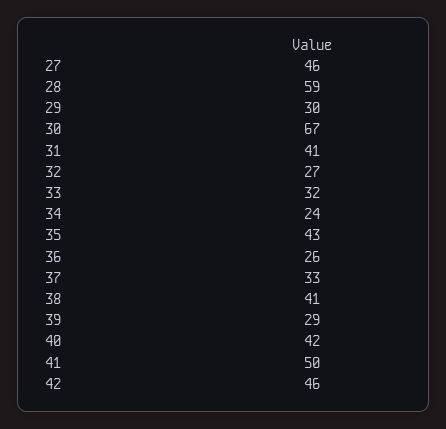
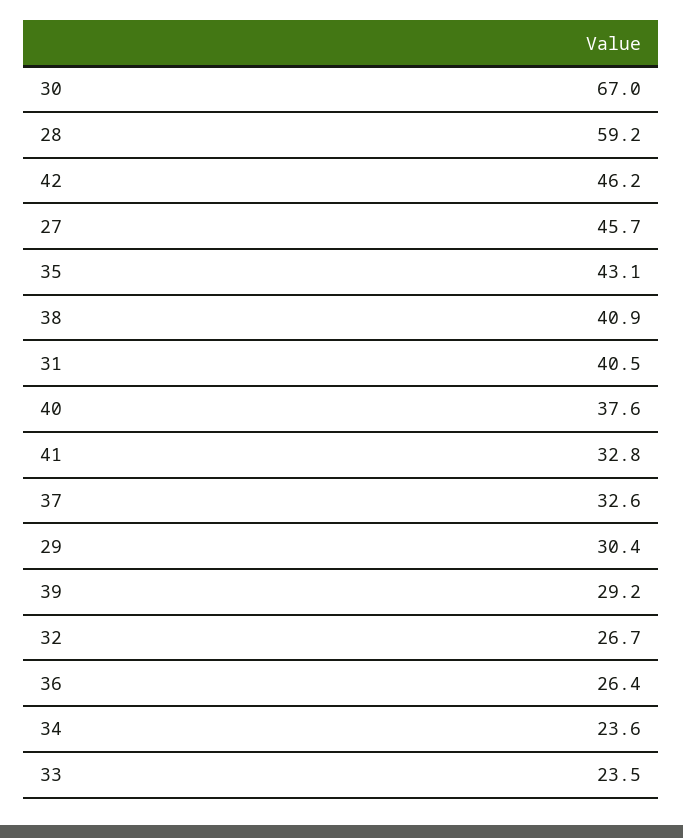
33: 32 -> 23.5
40: 42 -> 37.6
41: 50 -> 32.8

